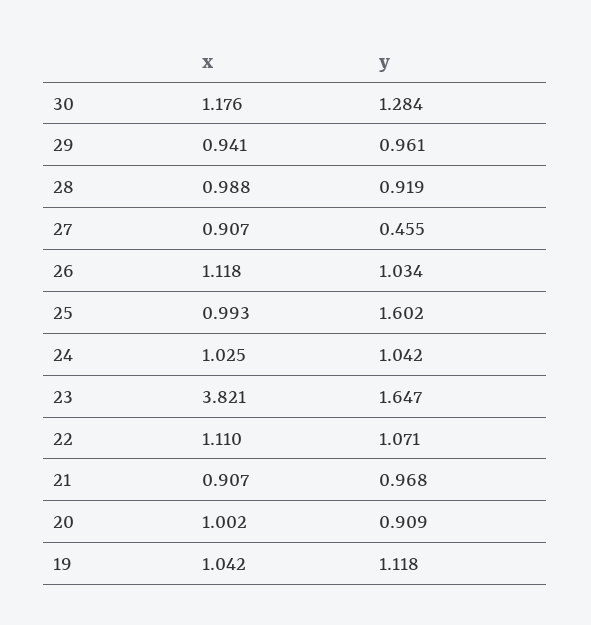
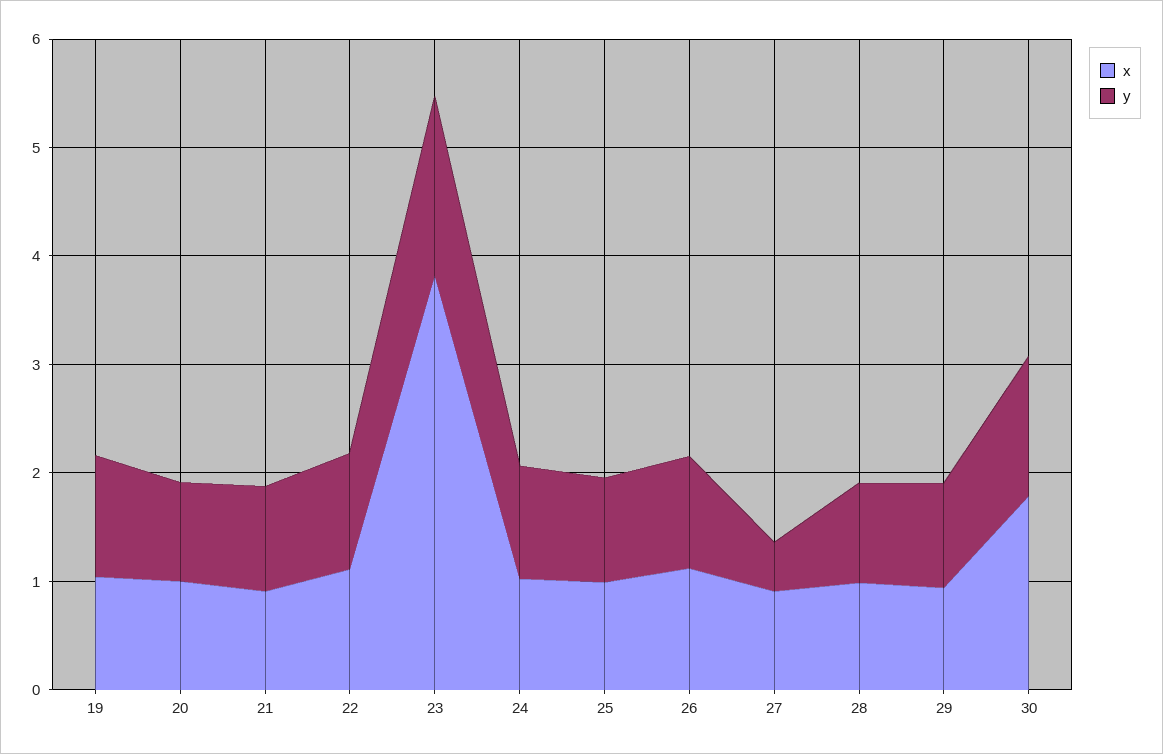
x, 30: 1.176 -> 1.8
y, 25: 1.602 -> 1

